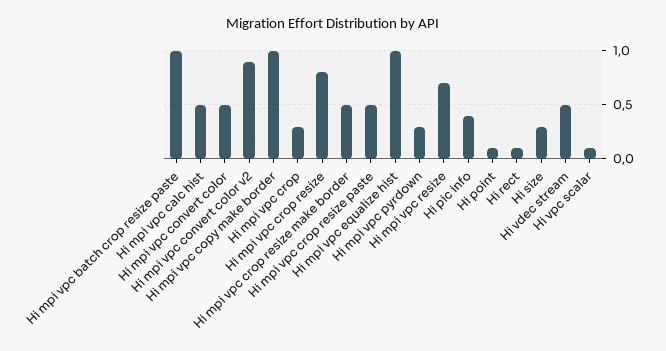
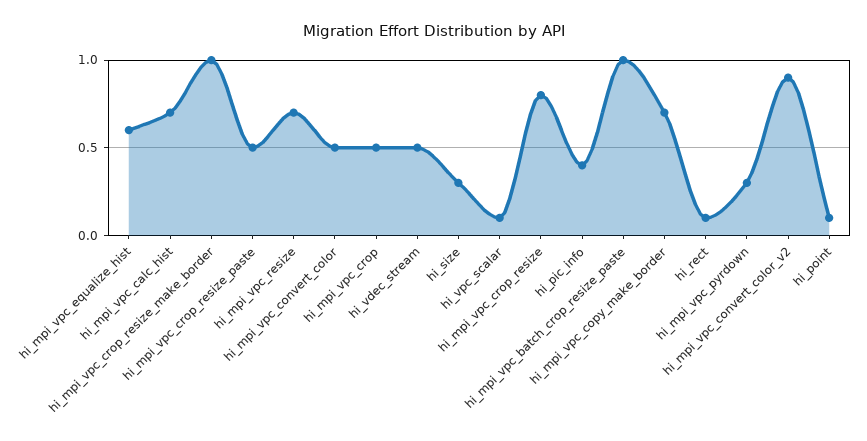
Hi mpi vpc calc hist: 0.5 -> 0.7
Hi mpi vpc copy make border: 1 -> 0.7
Hi mpi vpc crop: 0.3 -> 0.5
Hi mpi vpc crop resize make border: 0.5 -> 1
Hi mpi vpc equalize hist: 1 -> 0.6

